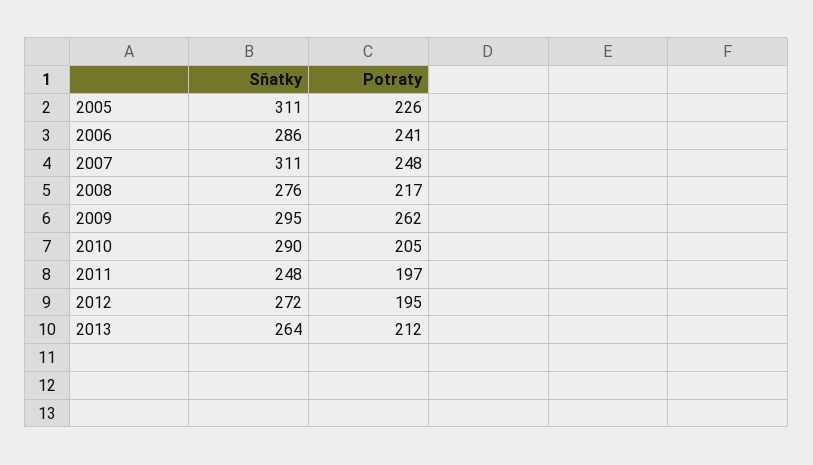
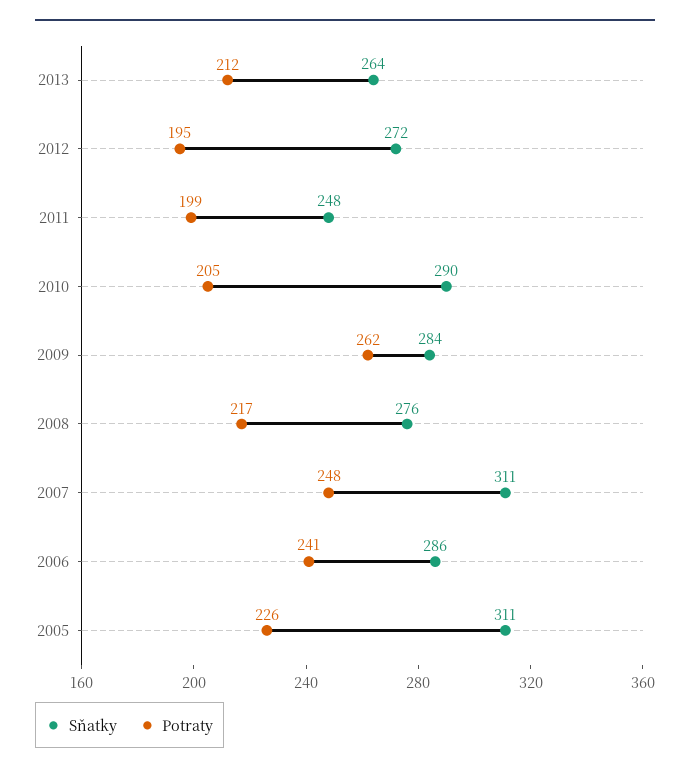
Sňatky, 2009: 295 -> 284
Potraty, 2011: 197 -> 199

